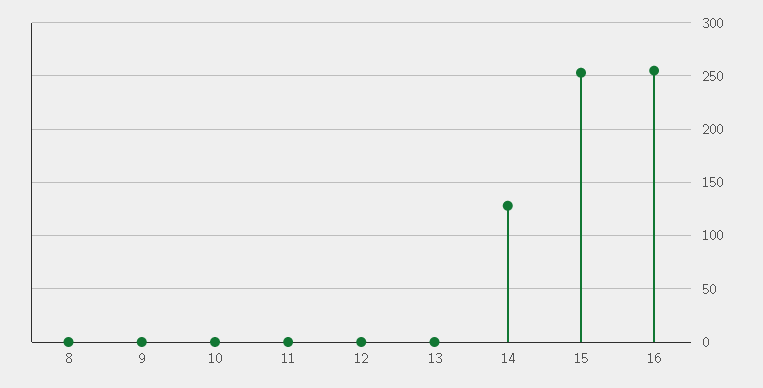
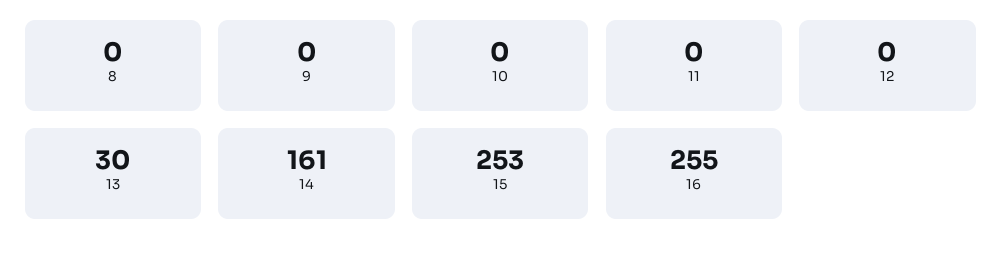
13: 0 -> 30
14: 130 -> 161

